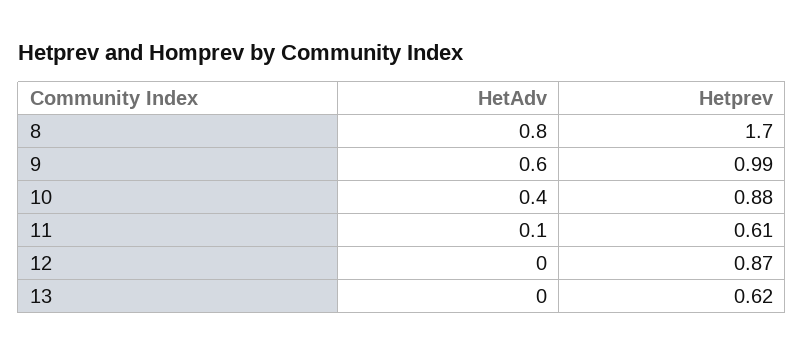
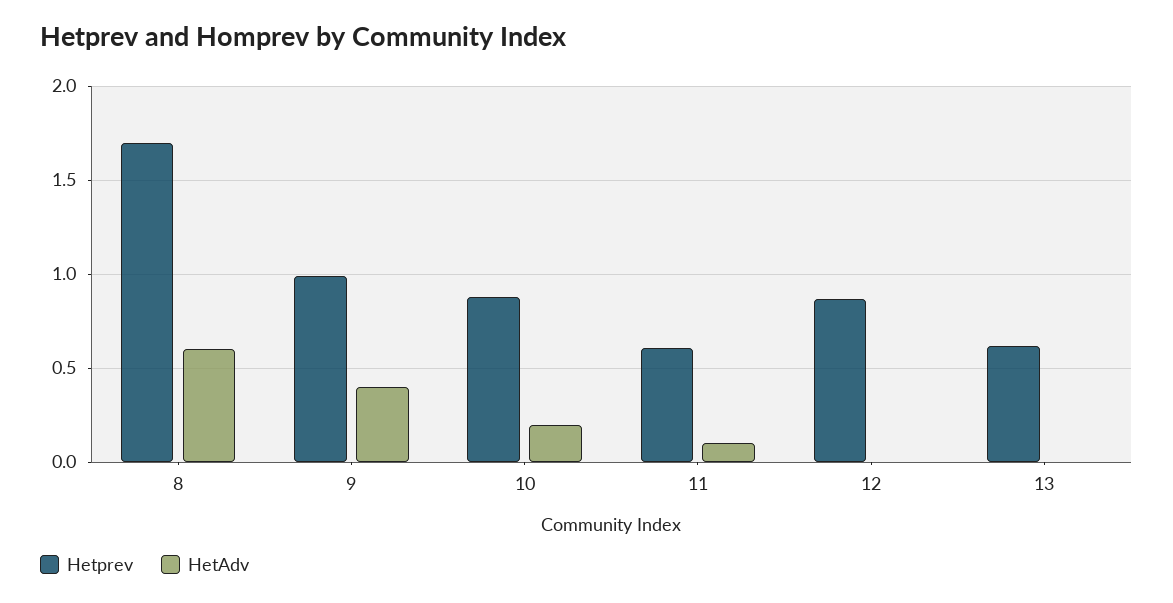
HetAdv, 8: 0.8 -> 0.6
HetAdv, 9: 0.6 -> 0.4
HetAdv, 10: 0.4 -> 0.2

